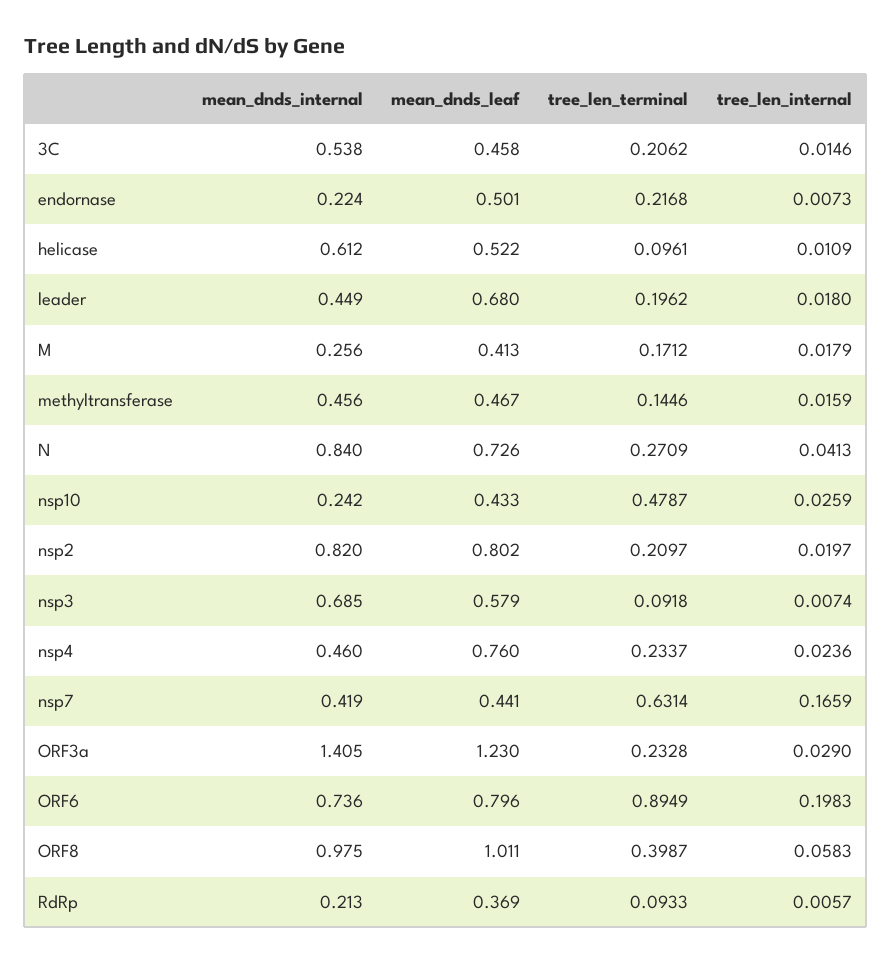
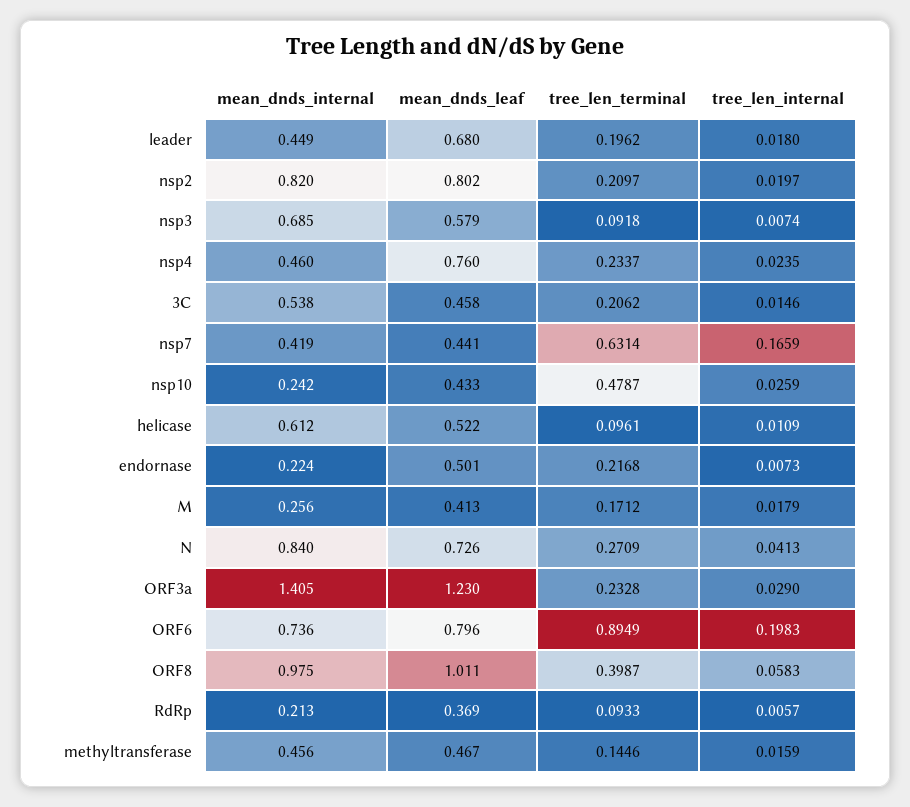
tree_len_internal, nsp4: 0.0236 -> 0.0235

